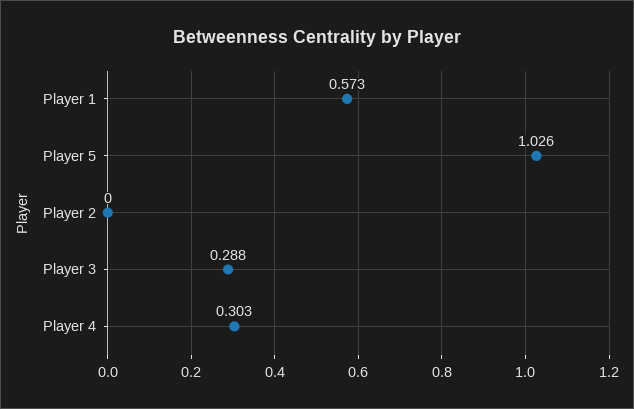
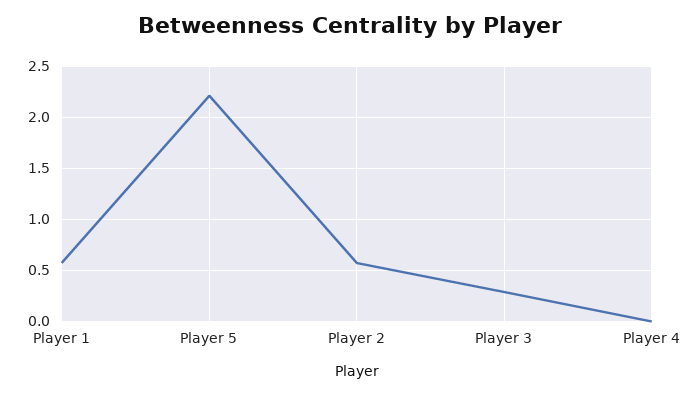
Player 5: 1.026 -> 2.2
Player 2: 0 -> 0.6
Player 4: 0.303 -> 0

